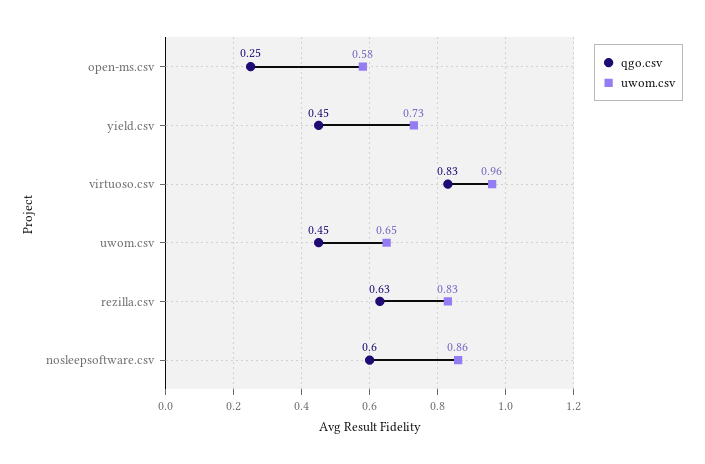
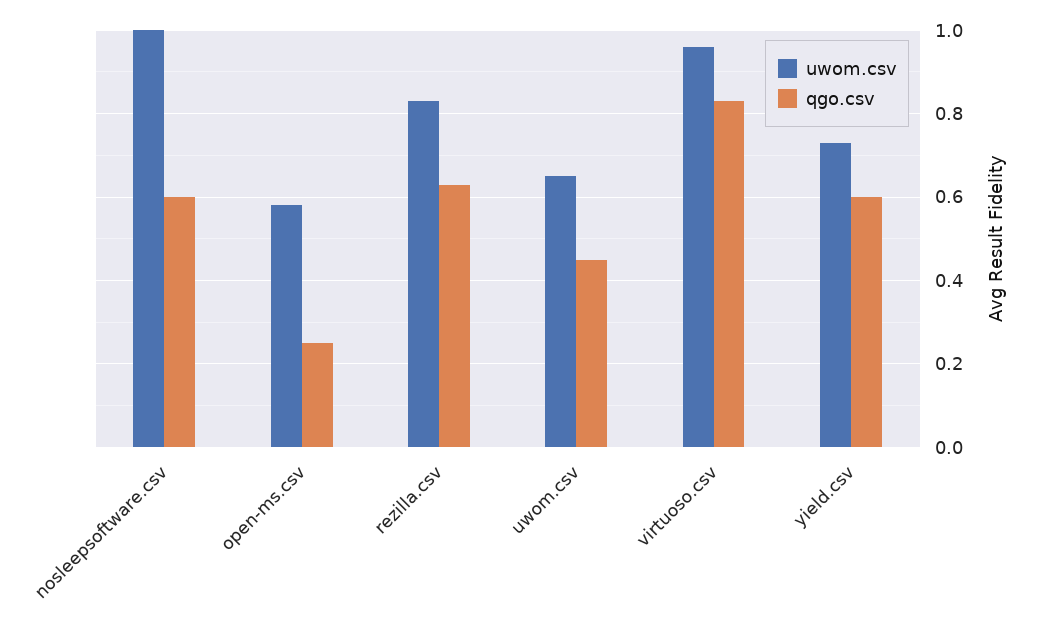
qgo.csv, yield.csv: 0.45 -> 0.6
uwom.csv, nosleepsoftware.csv: 0.86 -> 1

